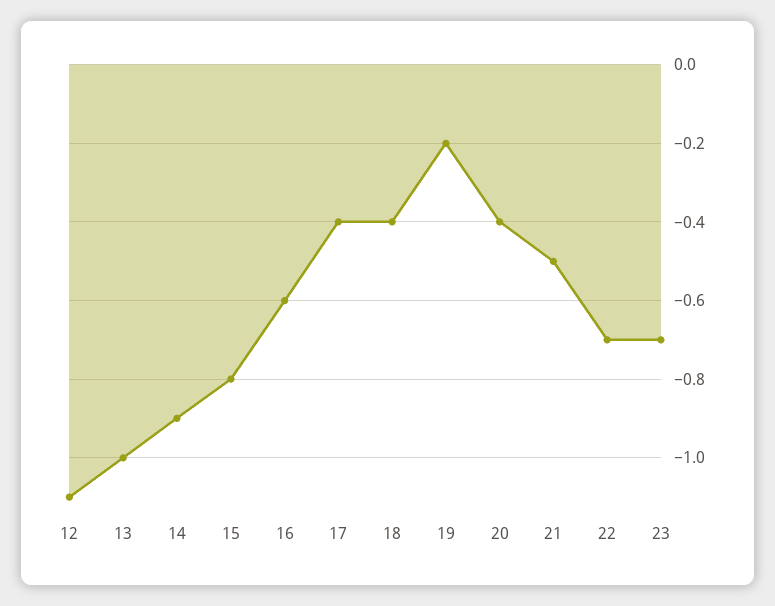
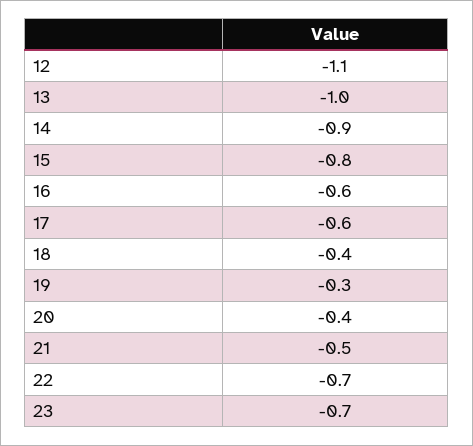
17: -0.4 -> -0.6
19: -0.2 -> -0.3

